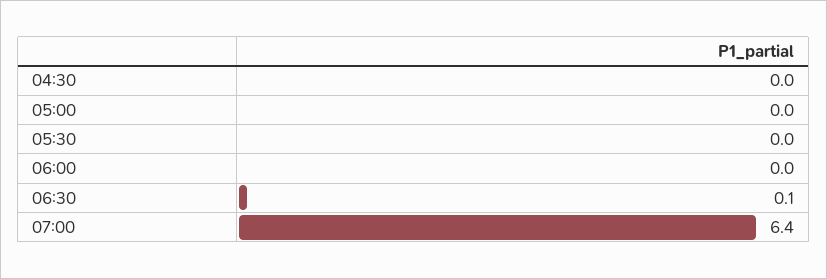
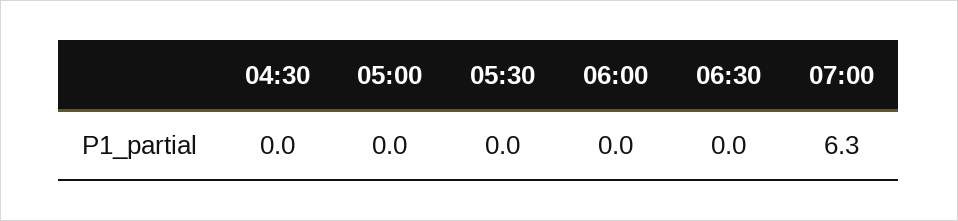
06:30: 0.1 -> 0
07:00: 6.4 -> 6.3

